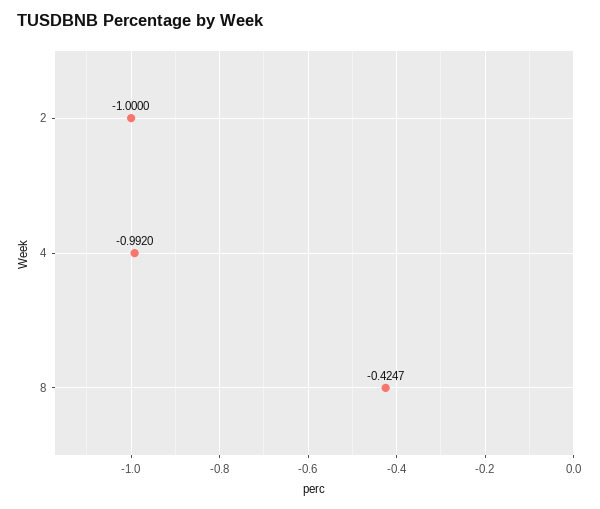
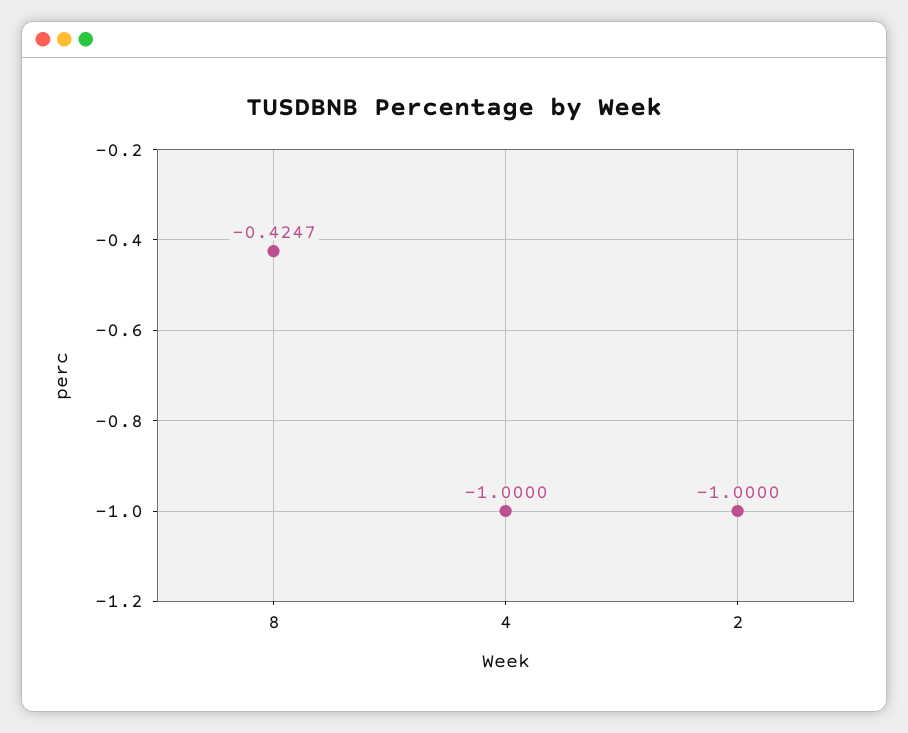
4: -0.992 -> -1

